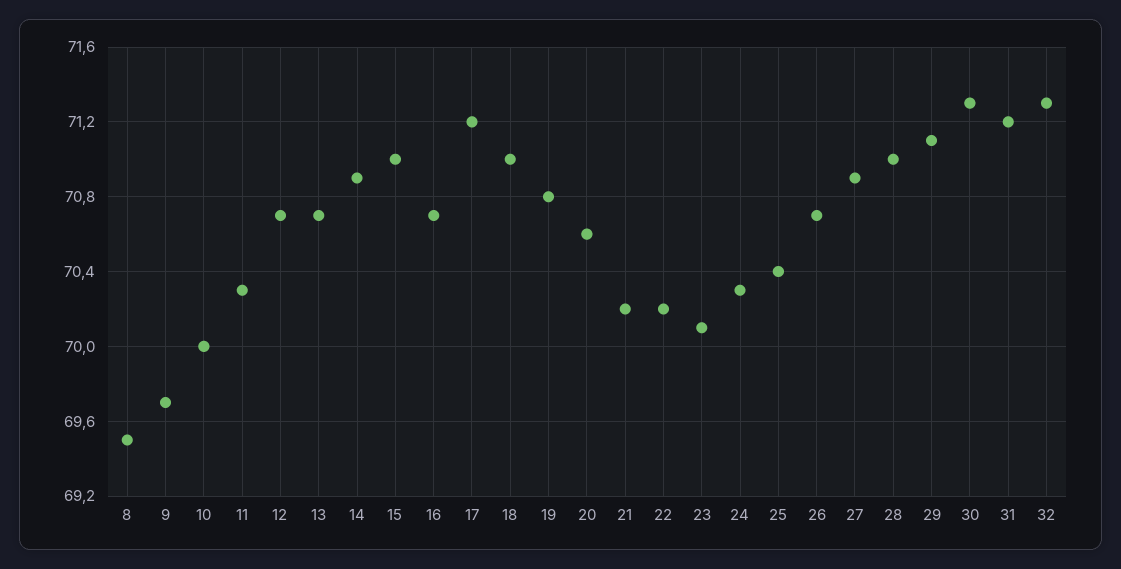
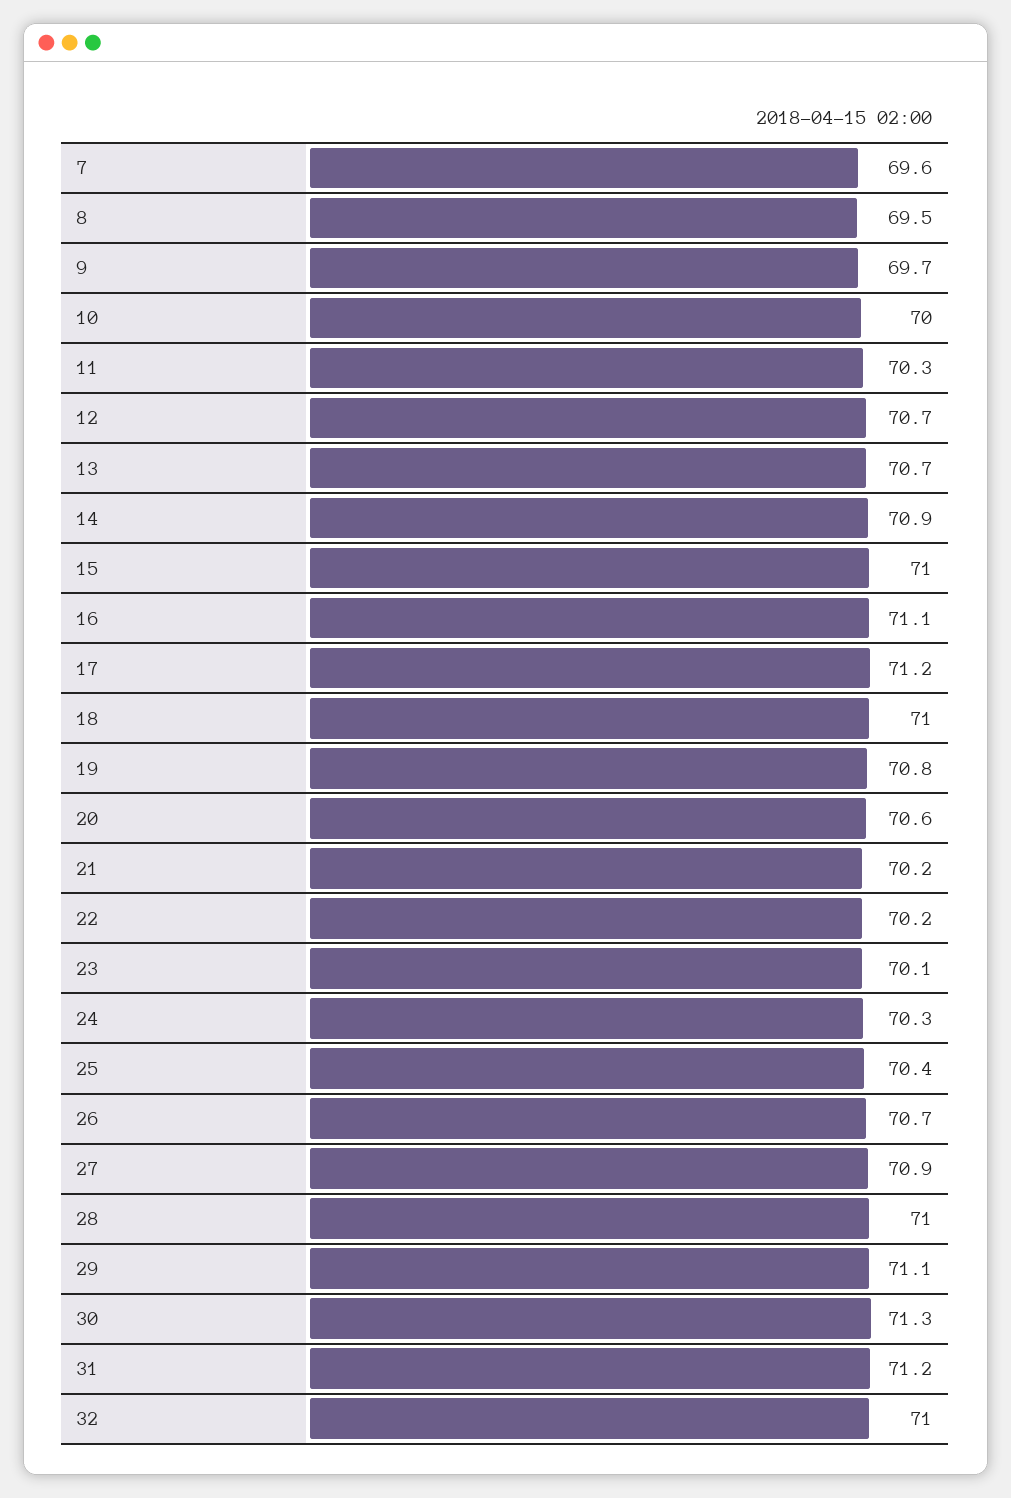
16: 70.7 -> 71.1
32: 71.3 -> 71
7: none -> 69.6

